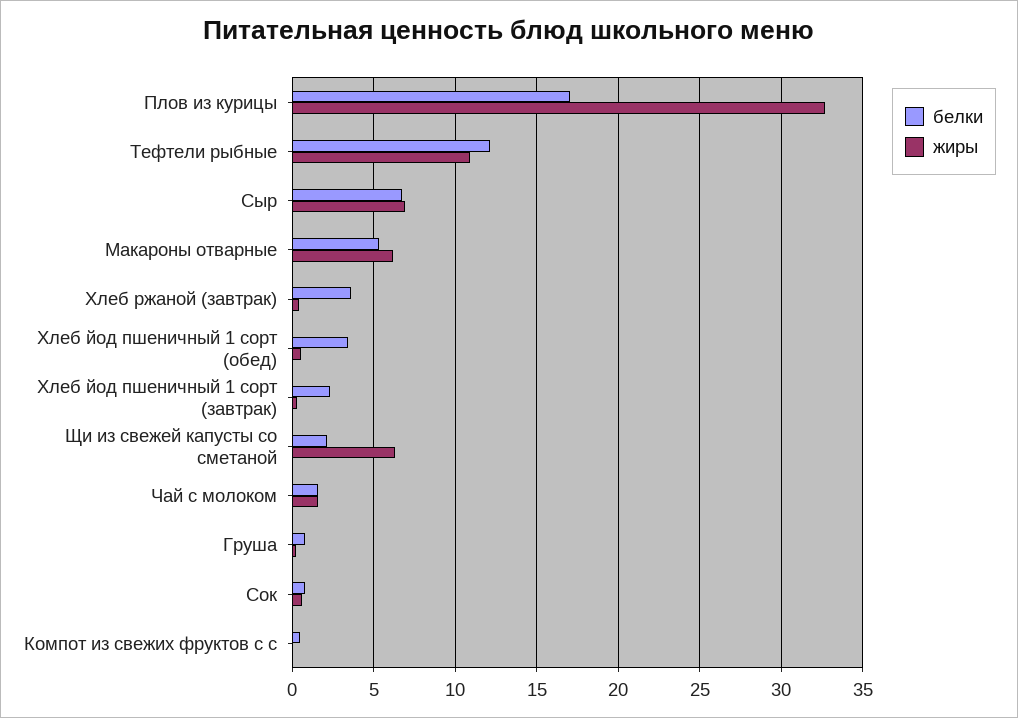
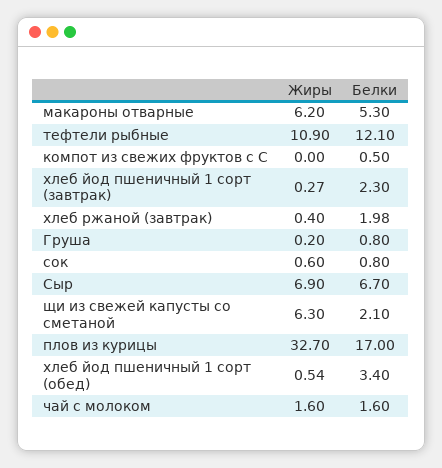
белки, Хлеб ржаной (завтрак): 3.5 -> 1.98

